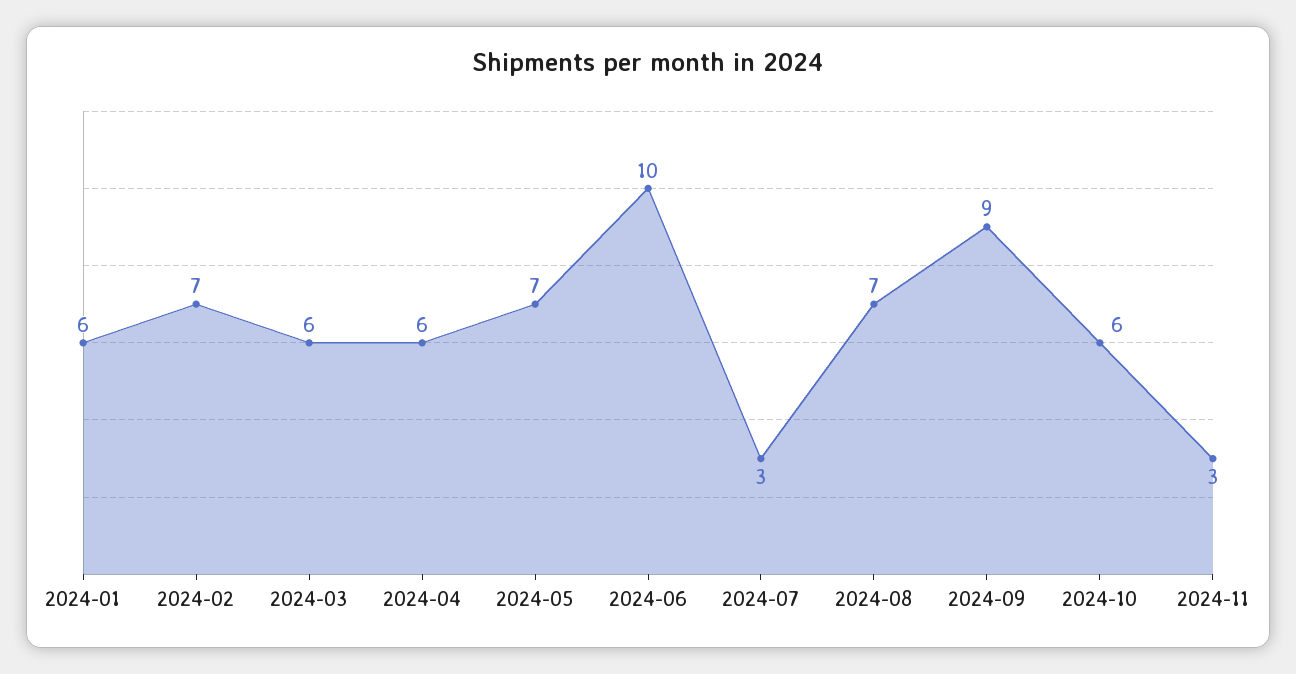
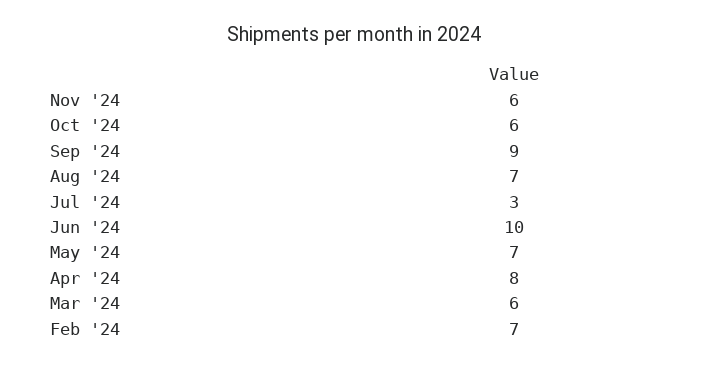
2024-01: 6 -> none
2024-04: 6 -> 8
2024-11: 3 -> 6

